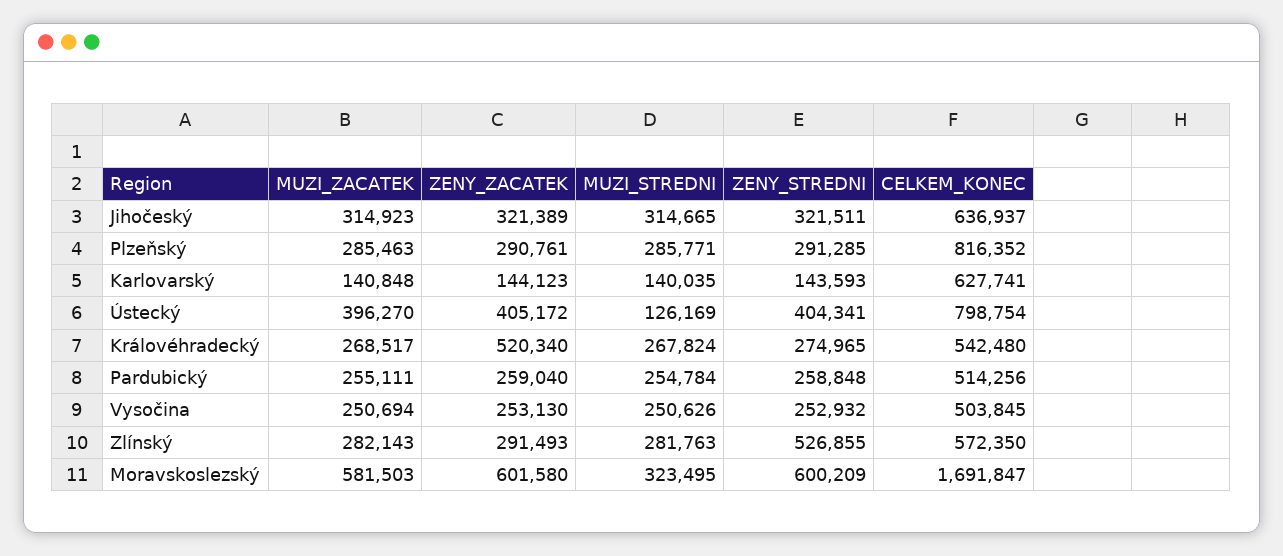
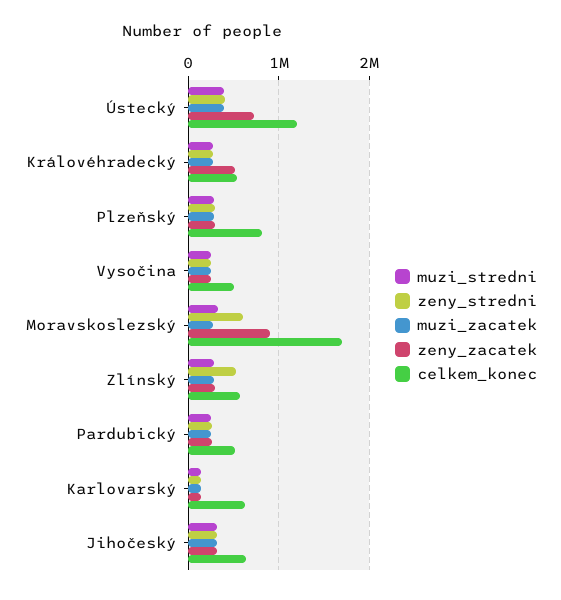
ZENY_ZACATEK, Ústecký: 405172 -> 700000
MUZI_STREDNI, Ústecký: 126169 -> 400000
CELKEM_KONEC, Ústecký: 798754 -> 1200000
MUZI_ZACATEK, Moravskoslezský: 581503 -> 300000
ZENY_ZACATEK, Moravskoslezský: 601580 -> 900000

